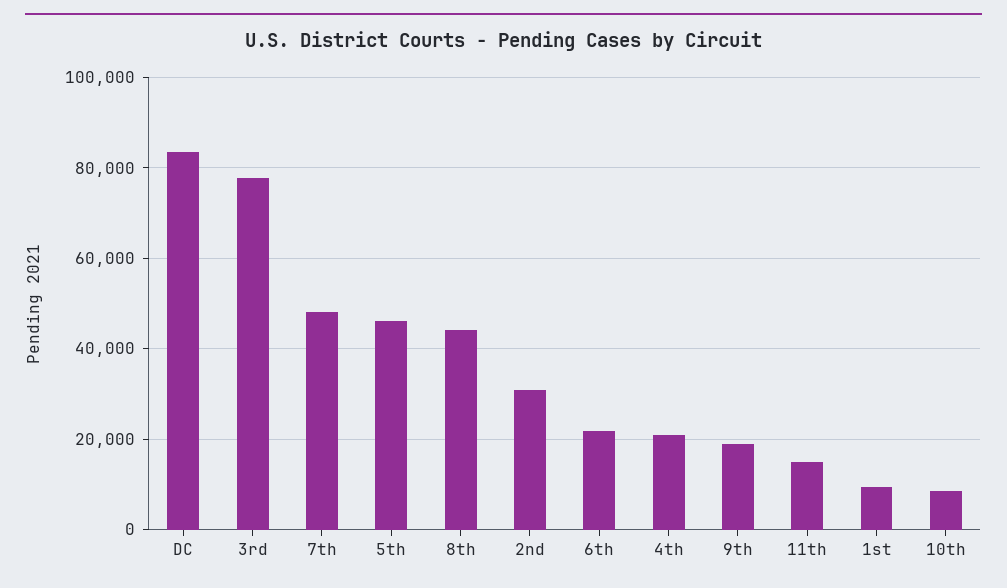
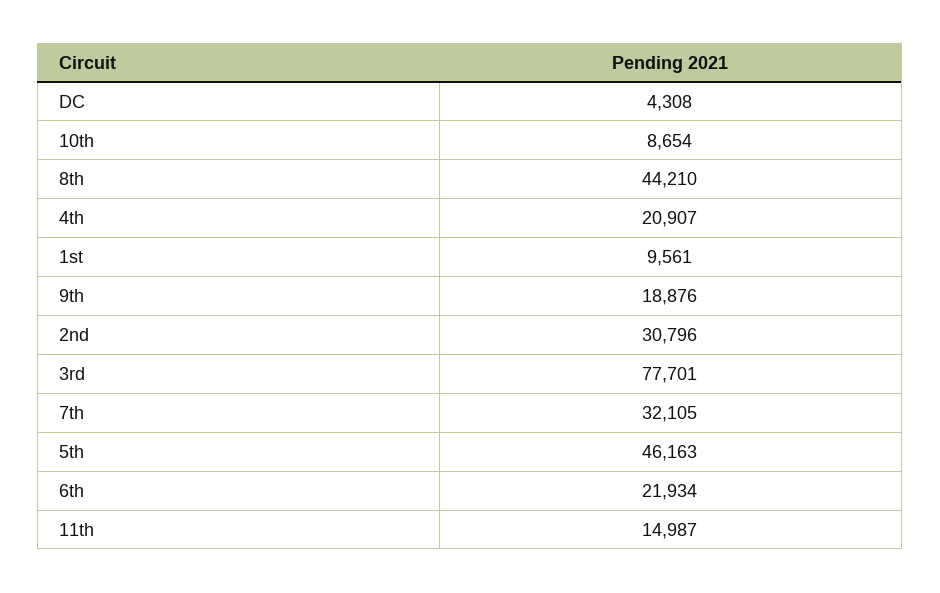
DC: 84000 -> 4308
7th: 48000 -> 32105

